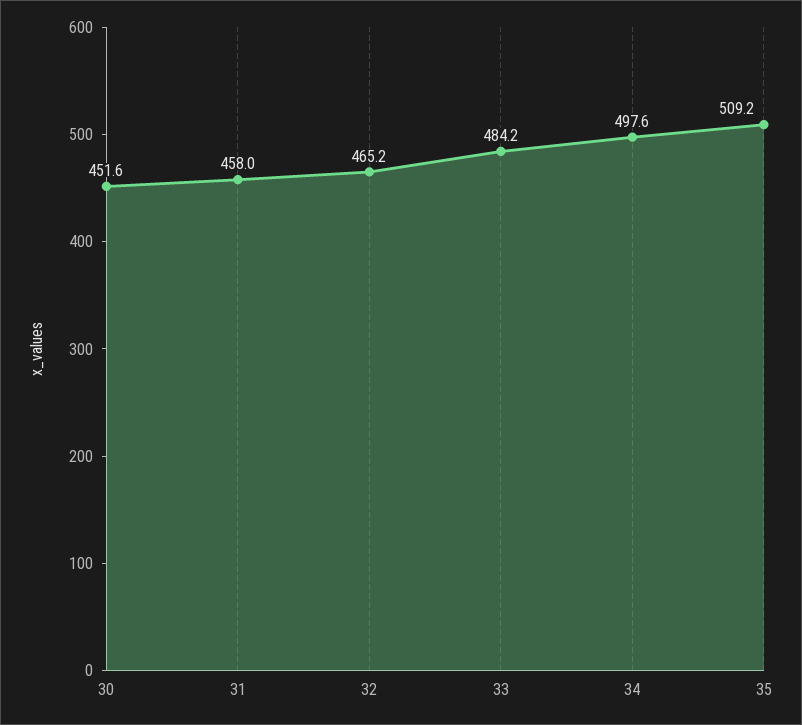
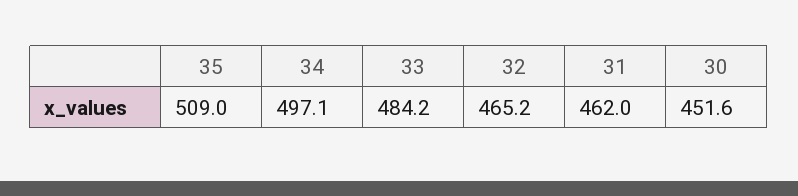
31: 458 -> 462
34: 497.6 -> 497.1
35: 509.2 -> 509

